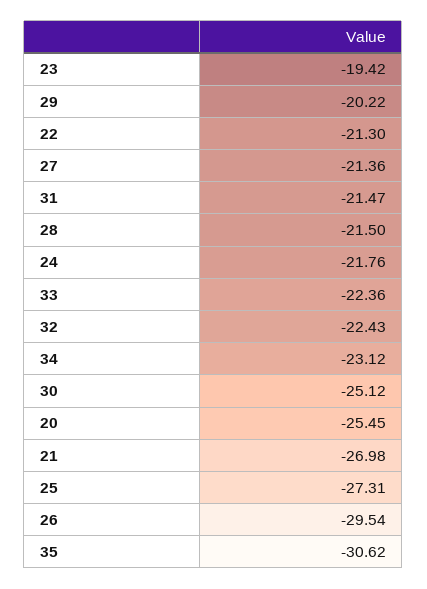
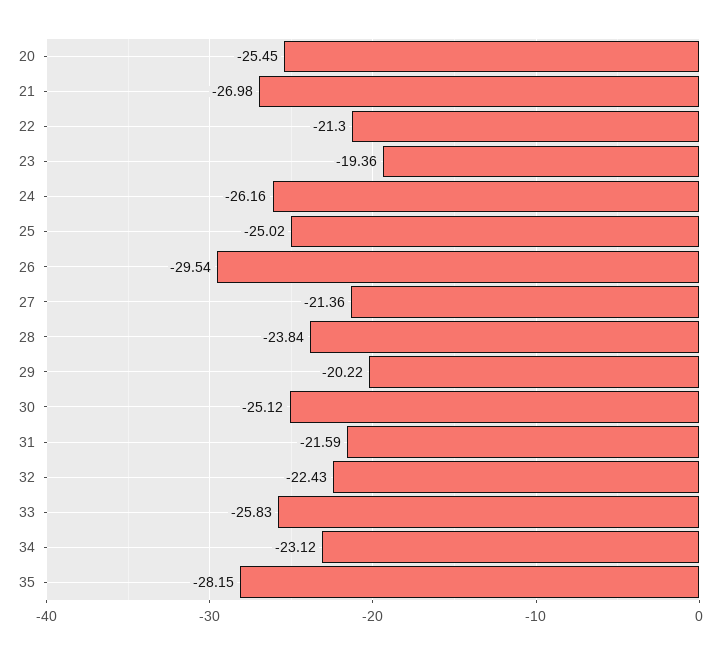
23: -19.42 -> -19.36
31: -21.47 -> -21.59
28: -21.5 -> -23.84
24: -21.76 -> -26.16
33: -22.36 -> -25.83
25: -27.31 -> -25.02
35: -30.62 -> -28.15

